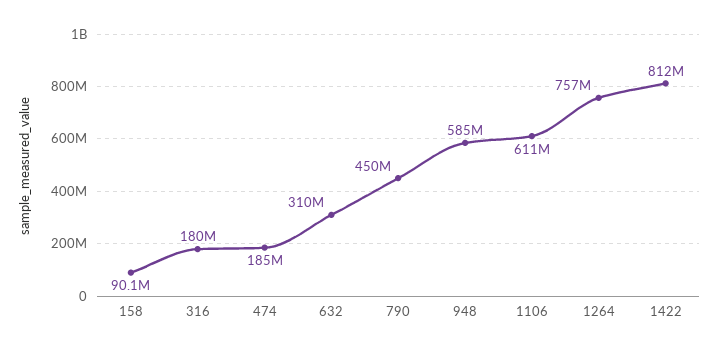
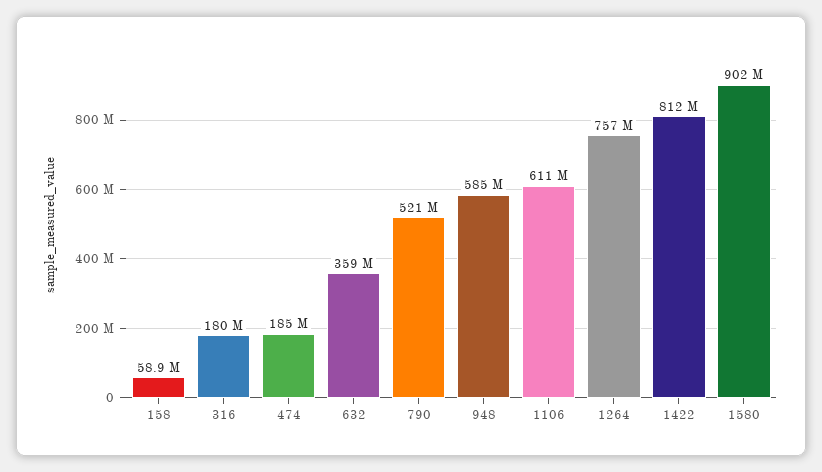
158: 90100000 -> 58900000
632: 310000000 -> 359000000
790: 450000000 -> 521000000
1580: none -> 902000000

